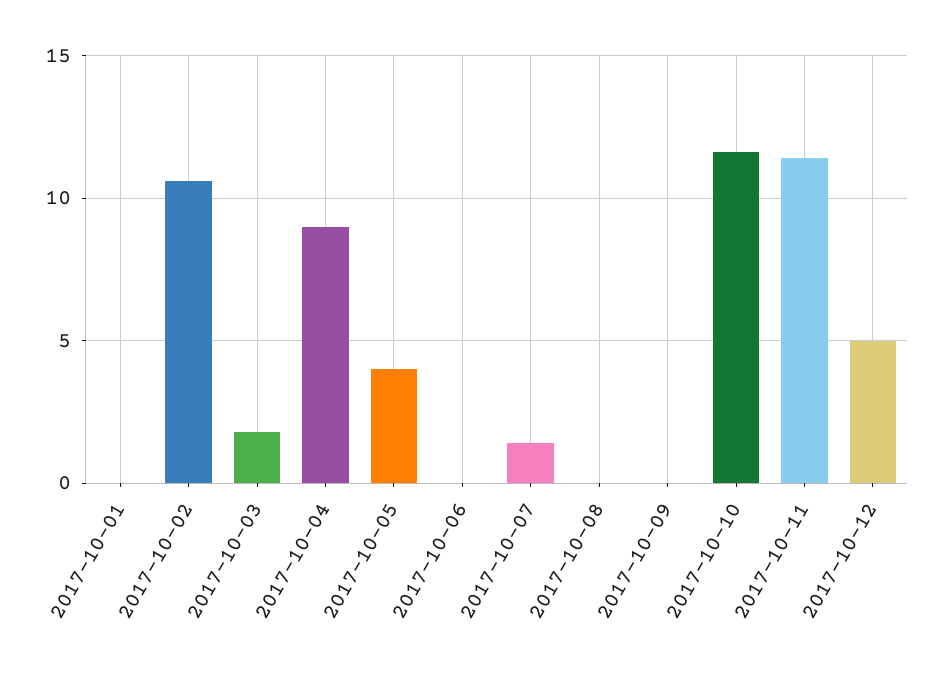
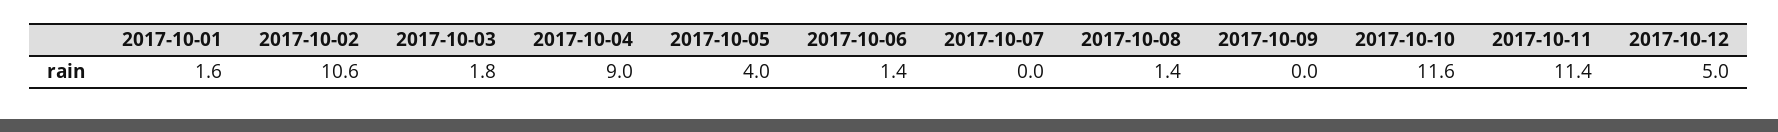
2017-10-01: 0 -> 1.6
2017-10-06: 0 -> 1.4
2017-10-07: 1.5 -> 0
2017-10-08: 0 -> 1.4

